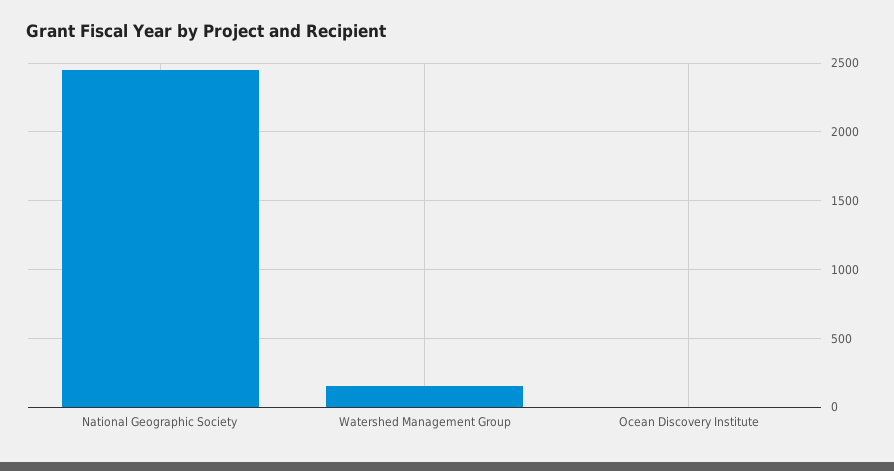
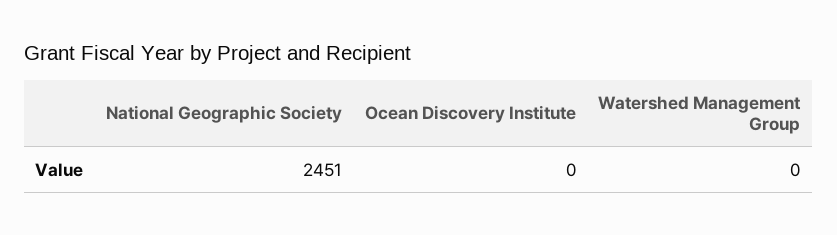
Watershed Management Group: 150 -> 0

